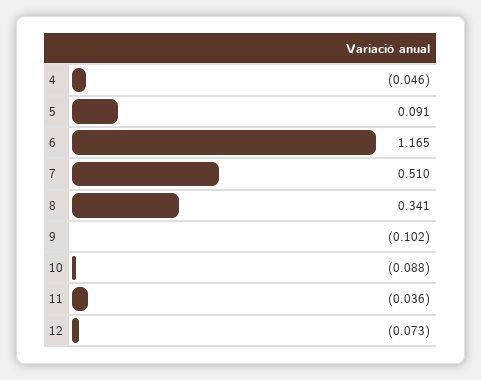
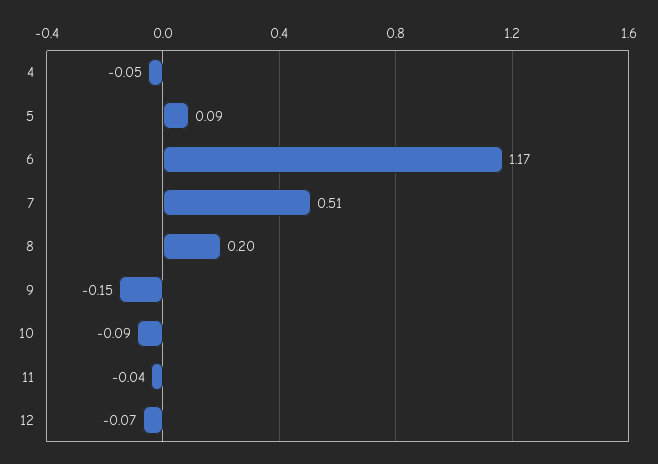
8: 0.341 -> 0.2
9: -0.102 -> -0.15

